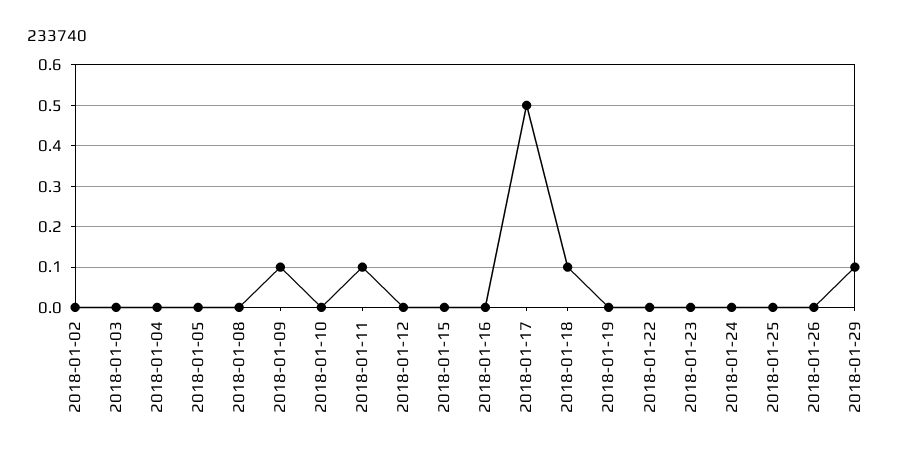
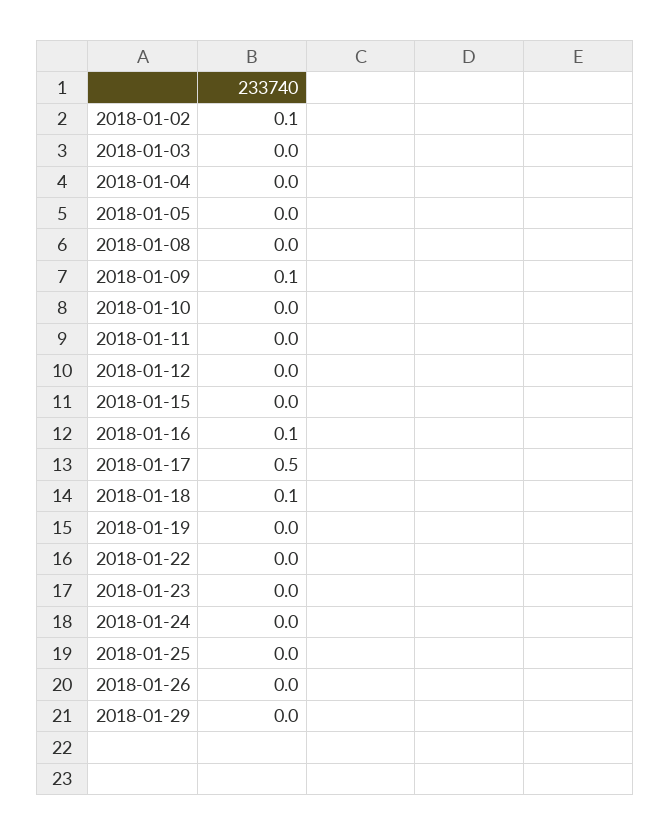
2018-01-02: 0 -> 0.1
2018-01-11: 0.1 -> 0
2018-01-16: 0 -> 0.1
2018-01-29: 0.1 -> 0

